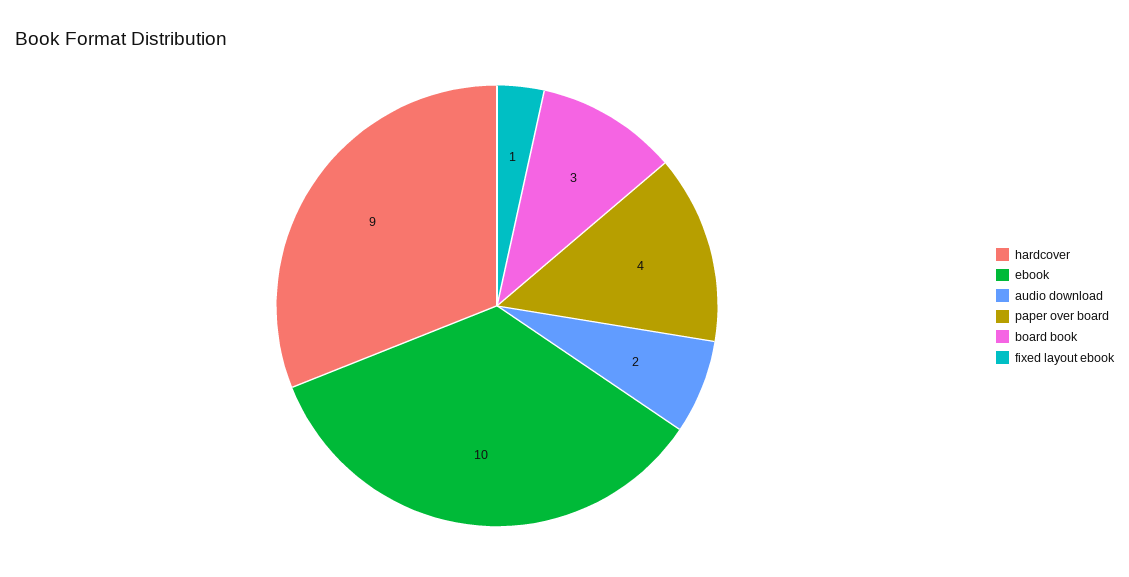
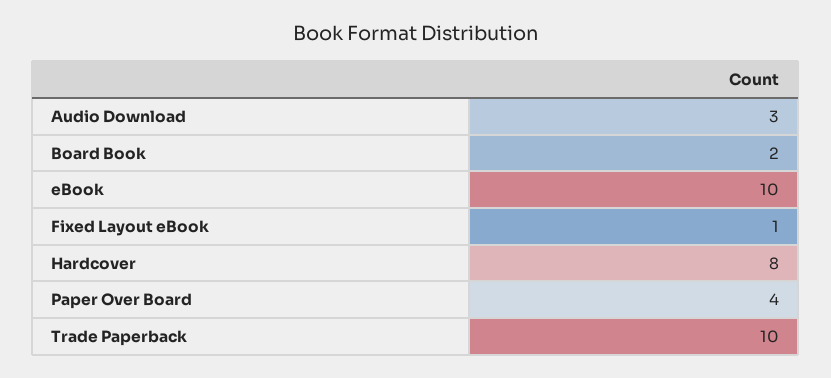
hardcover: 9 -> 8
audio download: 2 -> 3
board book: 3 -> 2
Trade Paperback: none -> 10

